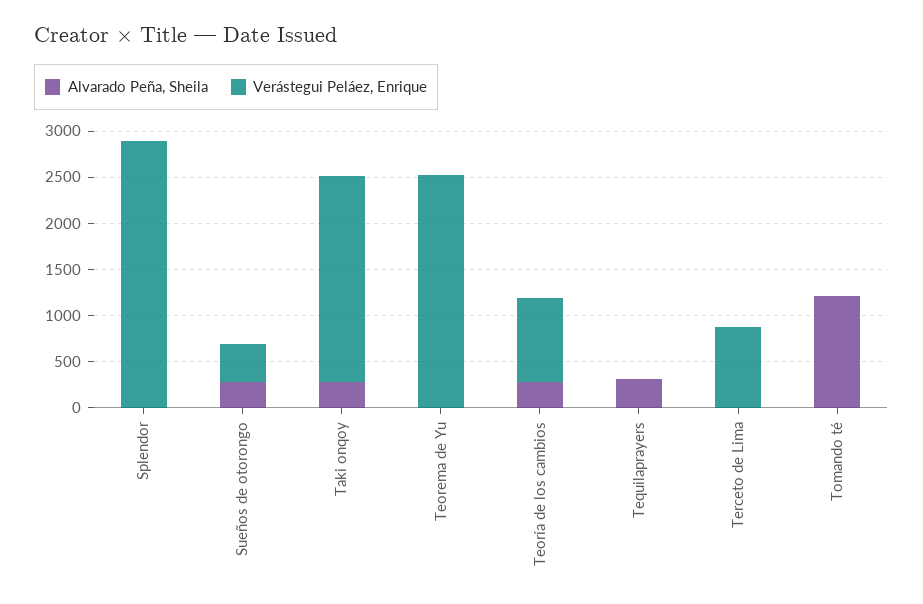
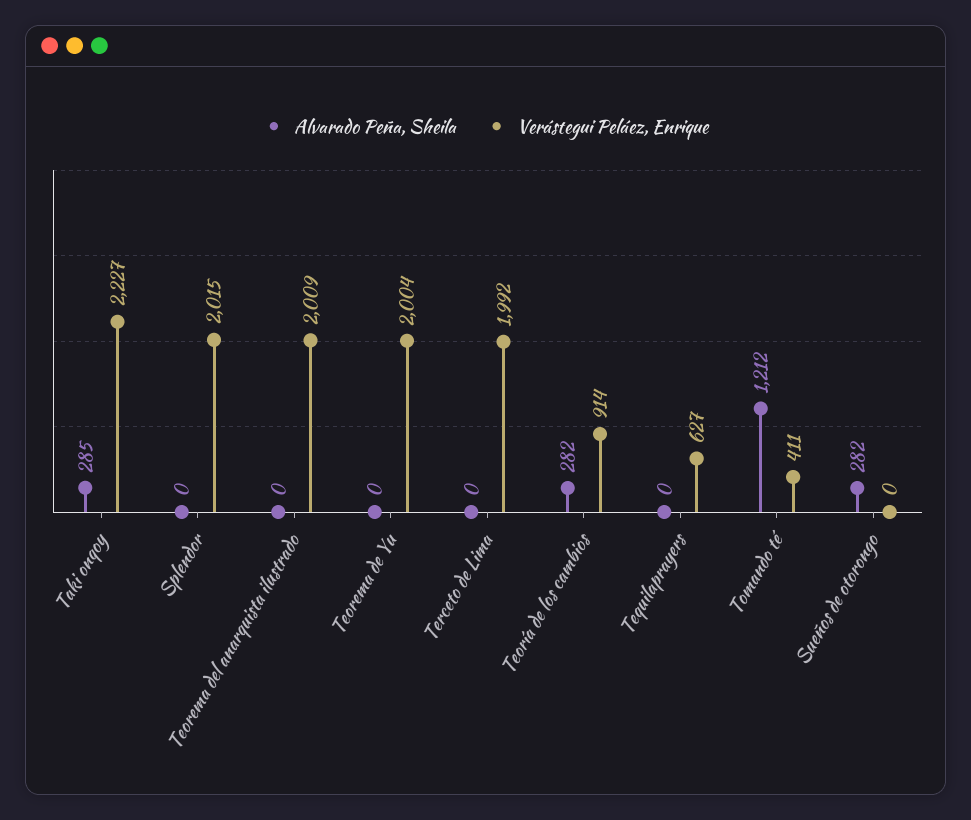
Verástegui Peláez, Enrique, Splendor: 2900 -> 2015
Verástegui Peláez, Enrique, Sueños de otorongo: 400 -> 0
Verástegui Peláez, Enrique, Teorema de Yu: 2500 -> 2004
Alvarado Peña, Sheila, Tequilaprayers: 300 -> 0
Verástegui Peláez, Enrique, Tequilaprayers: 0 -> 627
Verástegui Peláez, Enrique, Terceto de Lima: 900 -> 1992
Verástegui Peláez, Enrique, Tomando té: 0 -> 411
Alvarado Peña, Sheila, Teorema del anarquista ilustrado: none -> 0
Verástegui Peláez, Enrique, Teorema del anarquista ilustrado: none -> 2009

